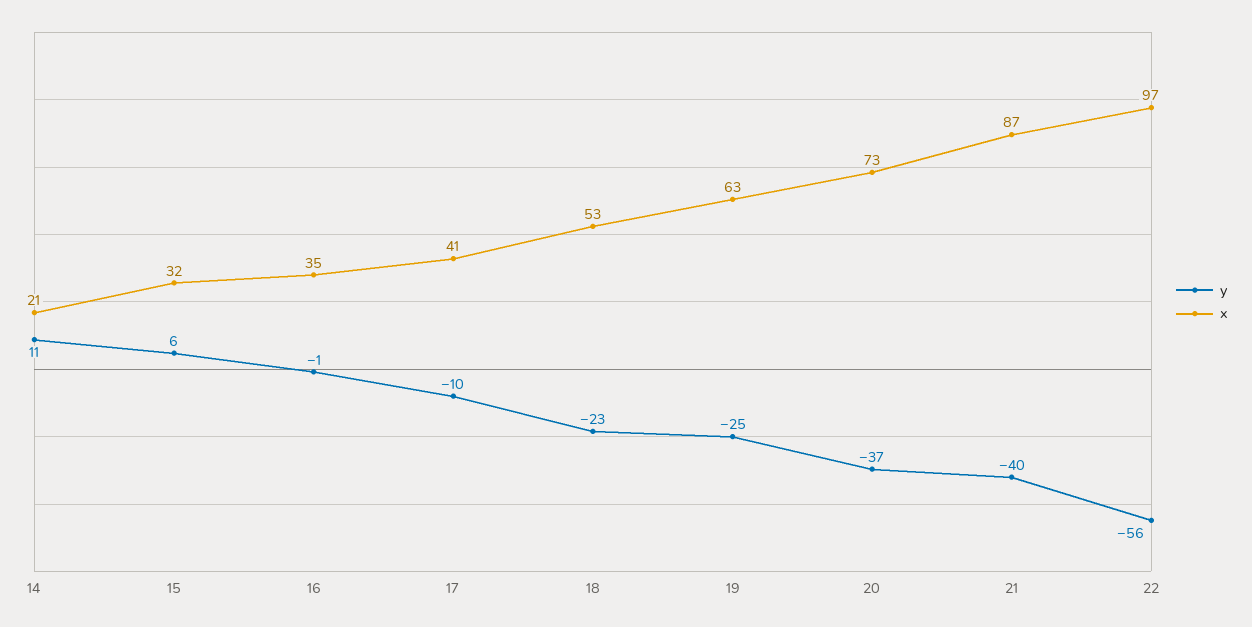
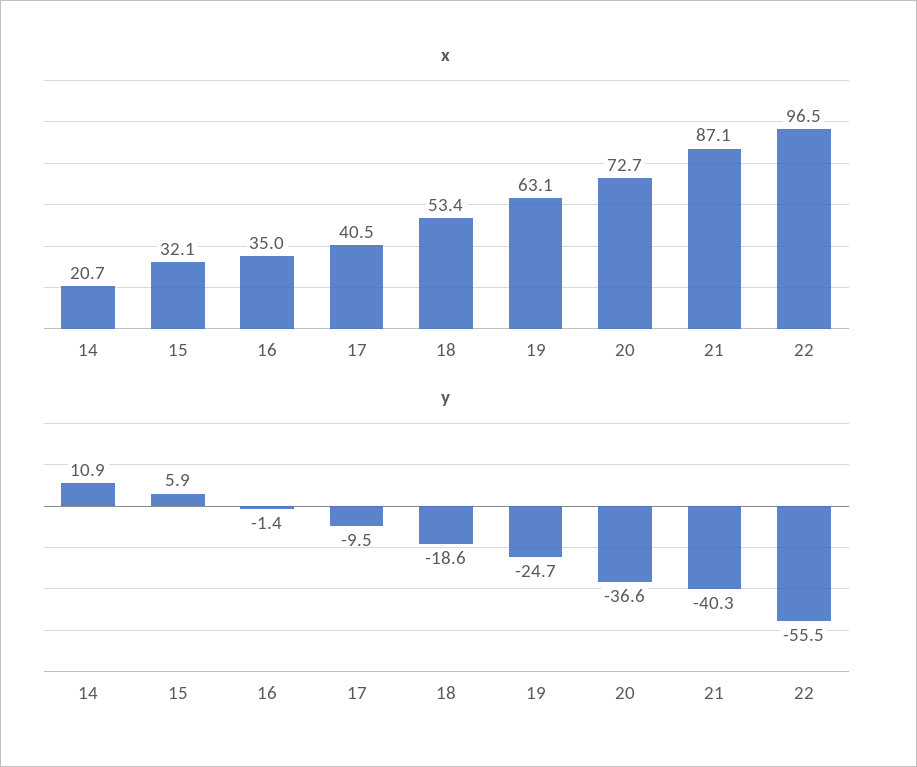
y, 18: -23 -> -18.6

